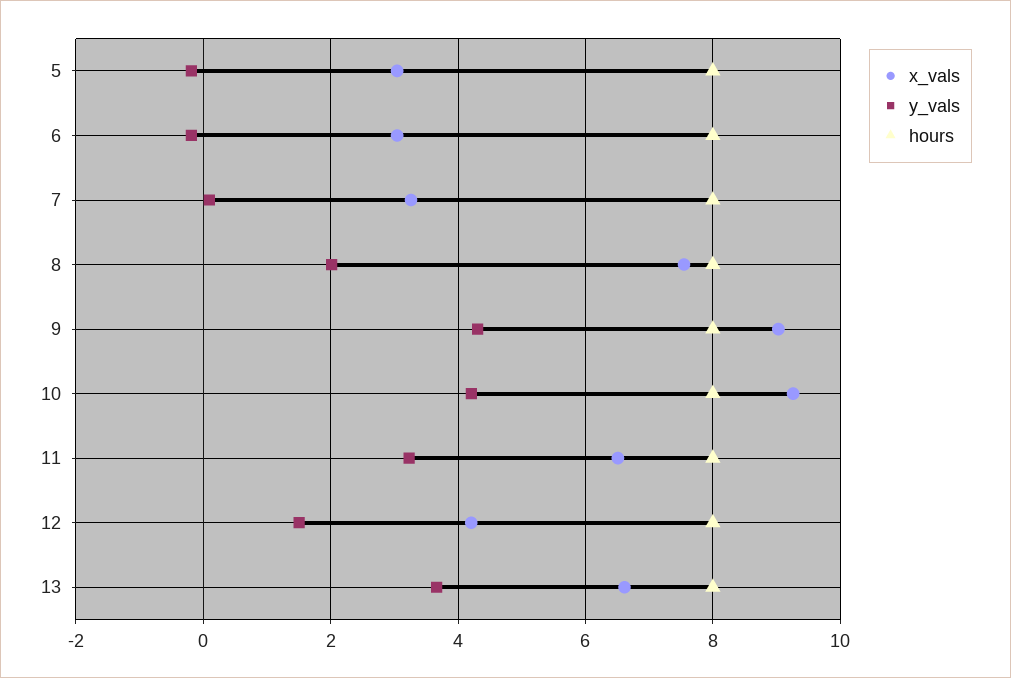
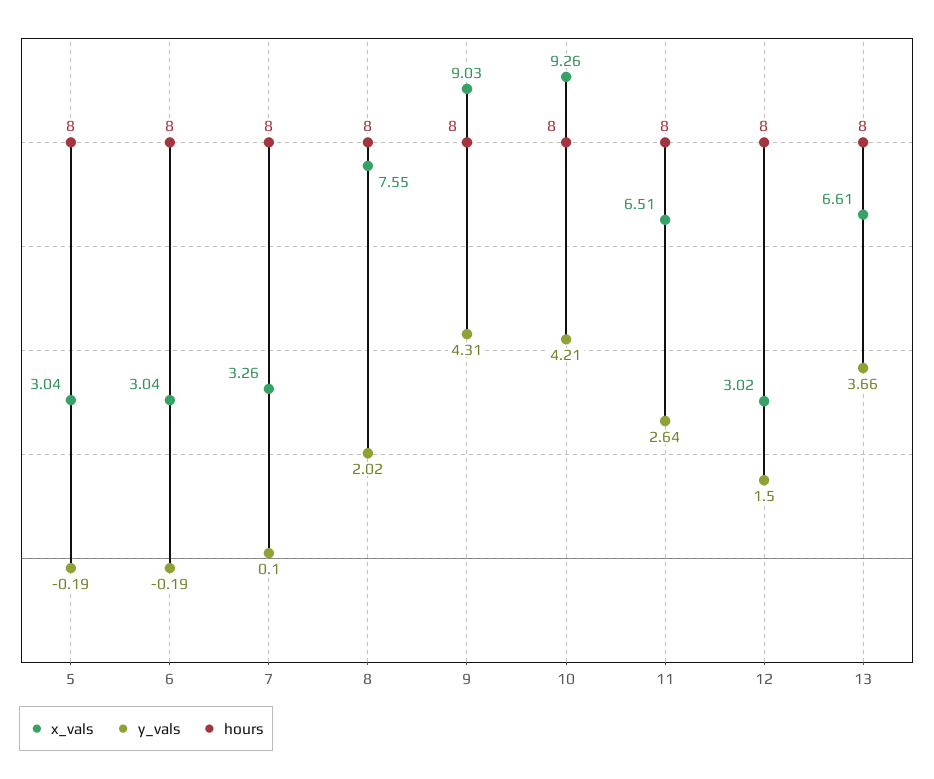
y_vals, 11: 3.2 -> 2.64
x_vals, 12: 4.2 -> 3.02

